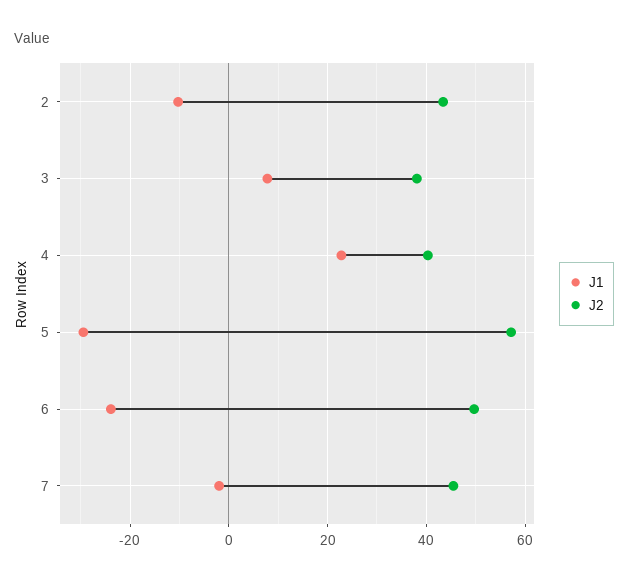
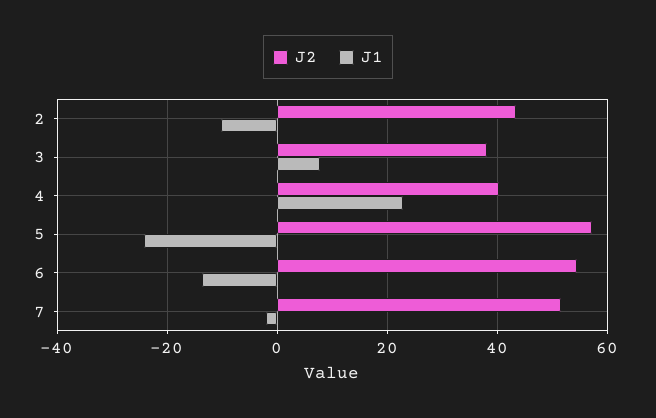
J1, 5: -30 -> -24
J1, 6: -24 -> -14
J2, 6: 50 -> 54
J2, 7: 46 -> 52

